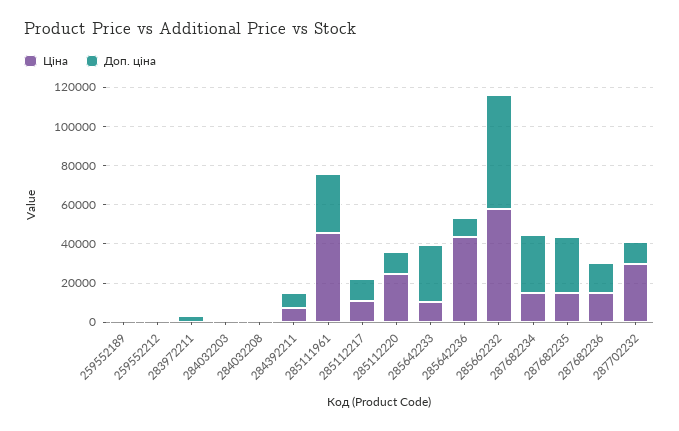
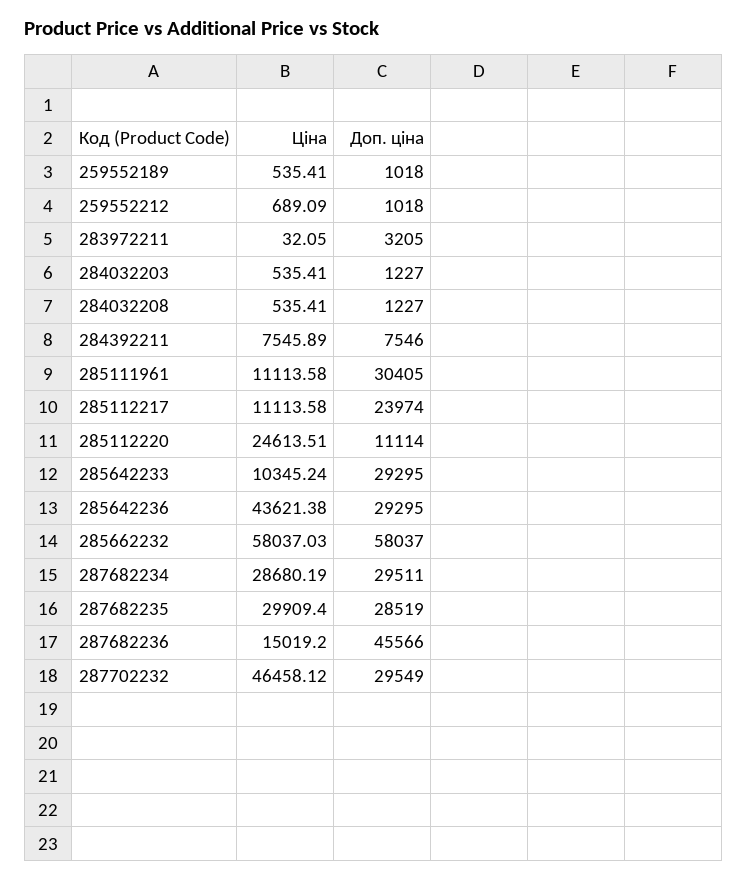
Ціна, 285111961: 45000 -> 11113.58
Доп. ціна, 285112217: 10000 -> 23974
Доп. ціна, 285642236: 10000 -> 29295
Ціна, 287682234: 15000 -> 28680.19
Ціна, 287682235: 15000 -> 29909.4
Доп. ціна, 287682236: 15000 -> 45566
Ціна, 287702232: 30000 -> 46458.12
Доп. ціна, 287702232: 10000 -> 29549

